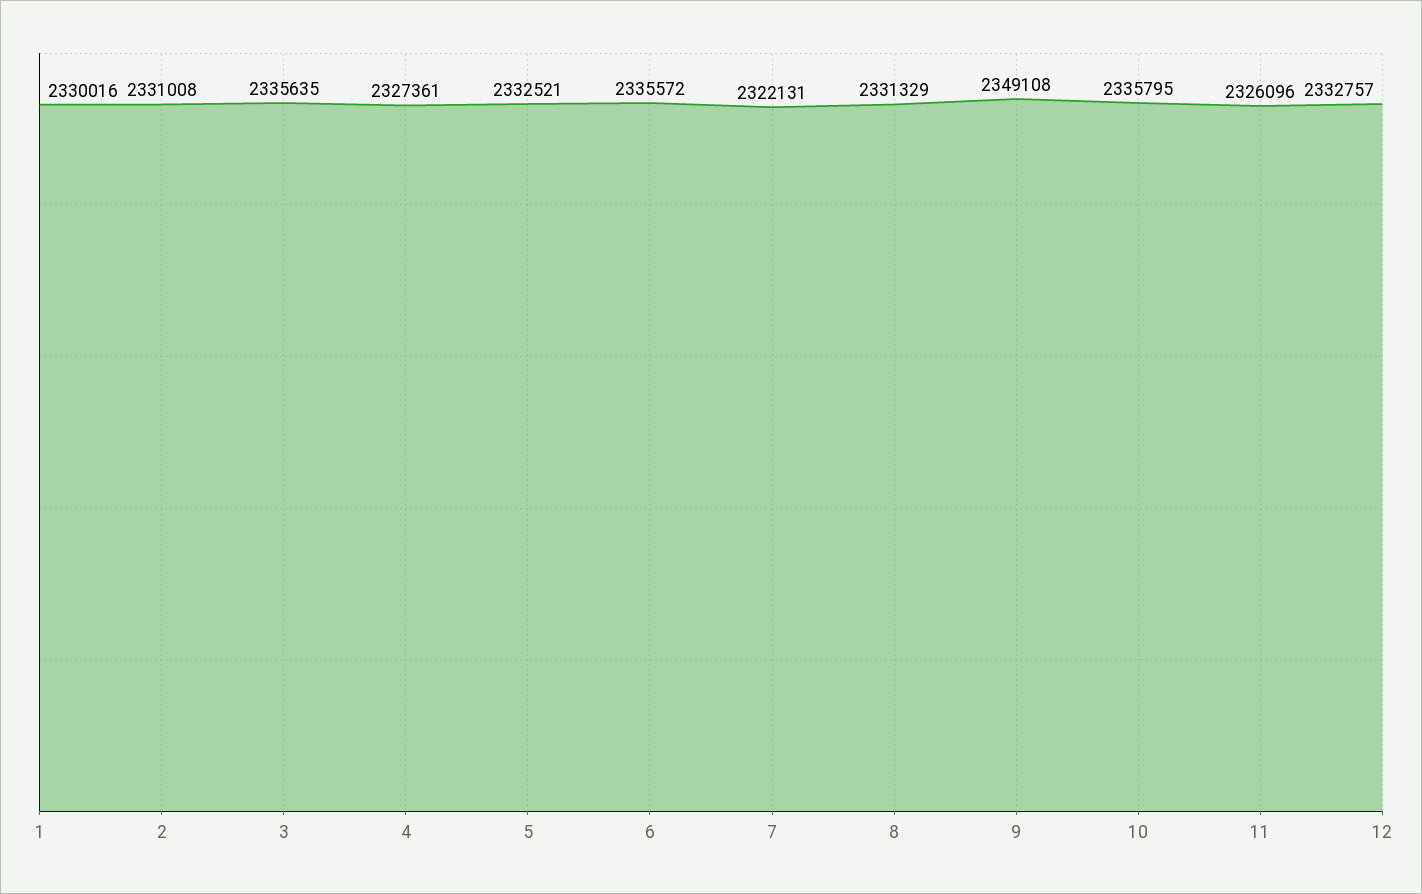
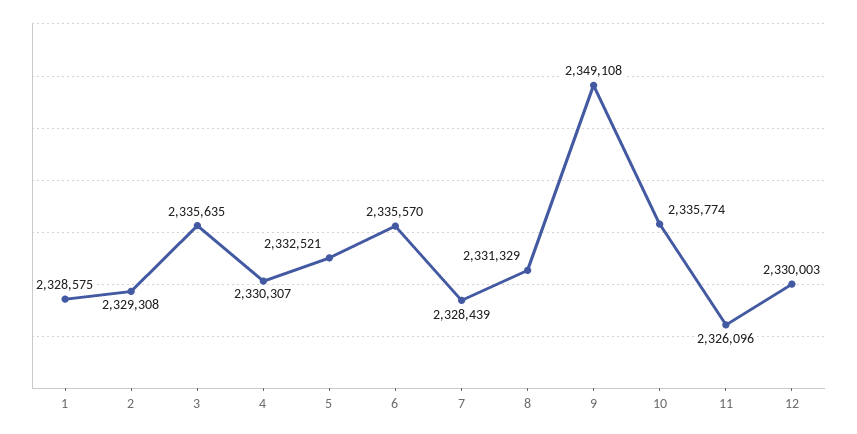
1: 2330016 -> 2328575
2: 2331008 -> 2329308
4: 2327361 -> 2330307
6: 2335572 -> 2335570
7: 2322131 -> 2328439
10: 2335795 -> 2335774
12: 2332757 -> 2330003

